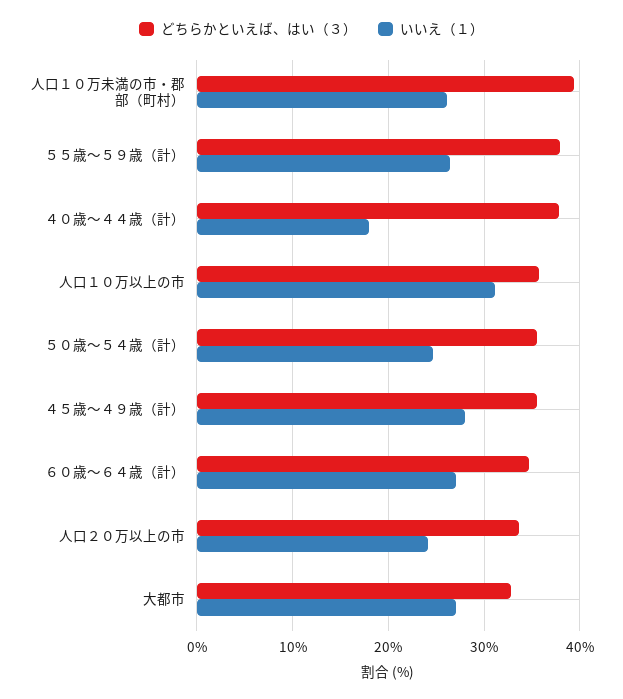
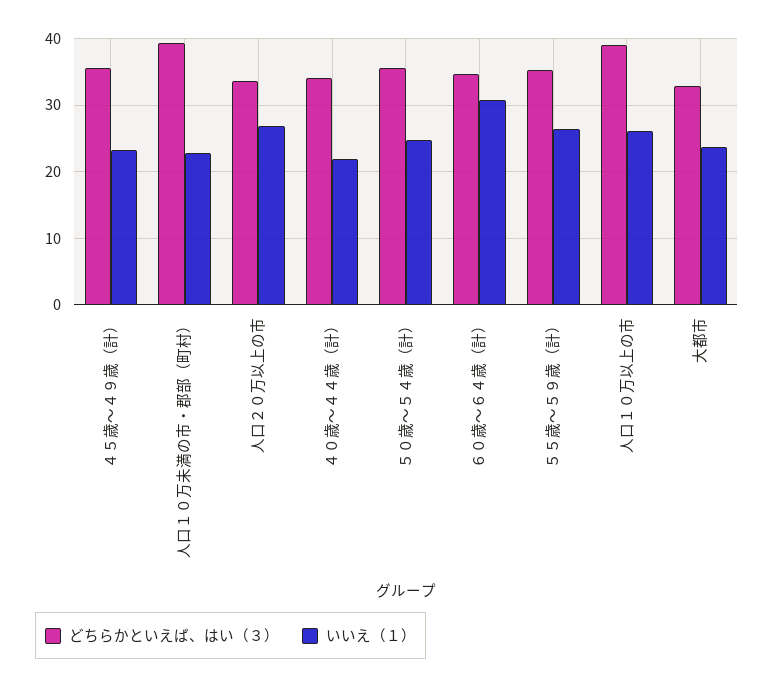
いいえ（１）, 人口１０万未満の市・郡部（町村）: 26 -> 23
どちらかといえば、はい（３）, ５５歳～５９歳（計）: 38 -> 35
どちらかといえば、はい（３）, ４０歳～４４歳（計）: 38 -> 34
いいえ（１）, ４０歳～４４歳（計）: 18 -> 22
どちらかといえば、はい（３）, 人口１０万以上の市: 36 -> 39
いいえ（１）, 人口１０万以上の市: 31 -> 26
いいえ（１）, ４５歳～４９歳（計）: 28 -> 23
いいえ（１）, ６０歳～６４歳（計）: 27 -> 31
いいえ（１）, 人口２０万以上の市: 24 -> 27
いいえ（１）, 大都市: 27 -> 24

